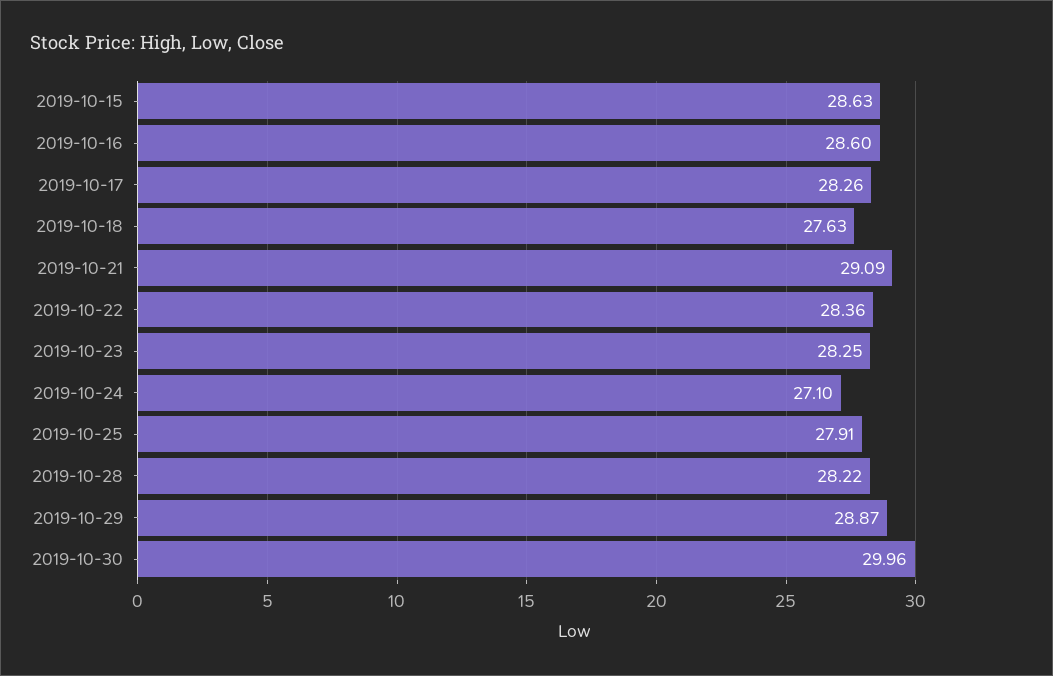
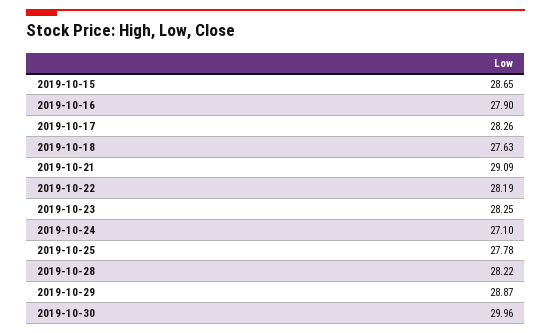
2019-10-15: 28.63 -> 28.65
2019-10-16: 28.6 -> 27.9
2019-10-22: 28.36 -> 28.19
2019-10-25: 27.91 -> 27.78

